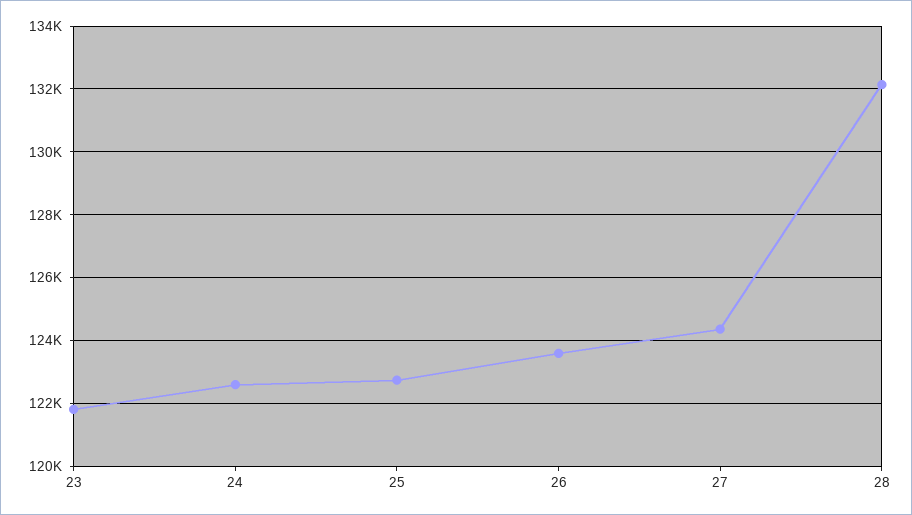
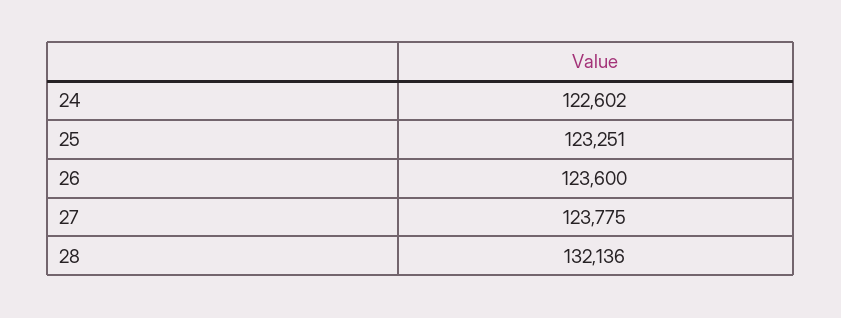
23: 121800 -> none
25: 122800 -> 123251
27: 124400 -> 123775

